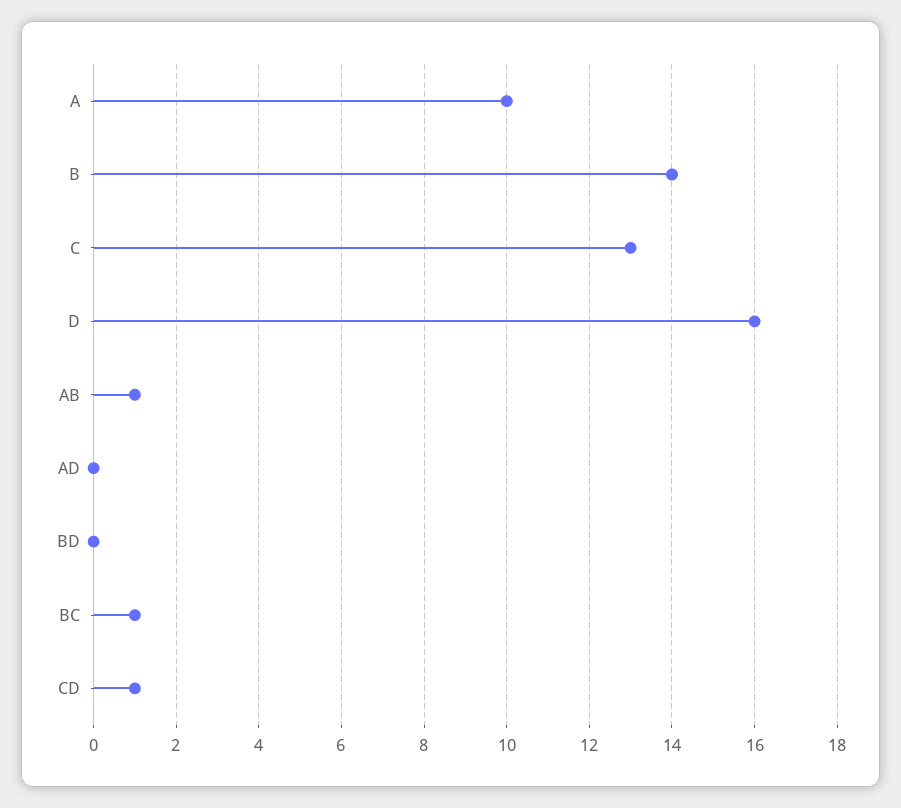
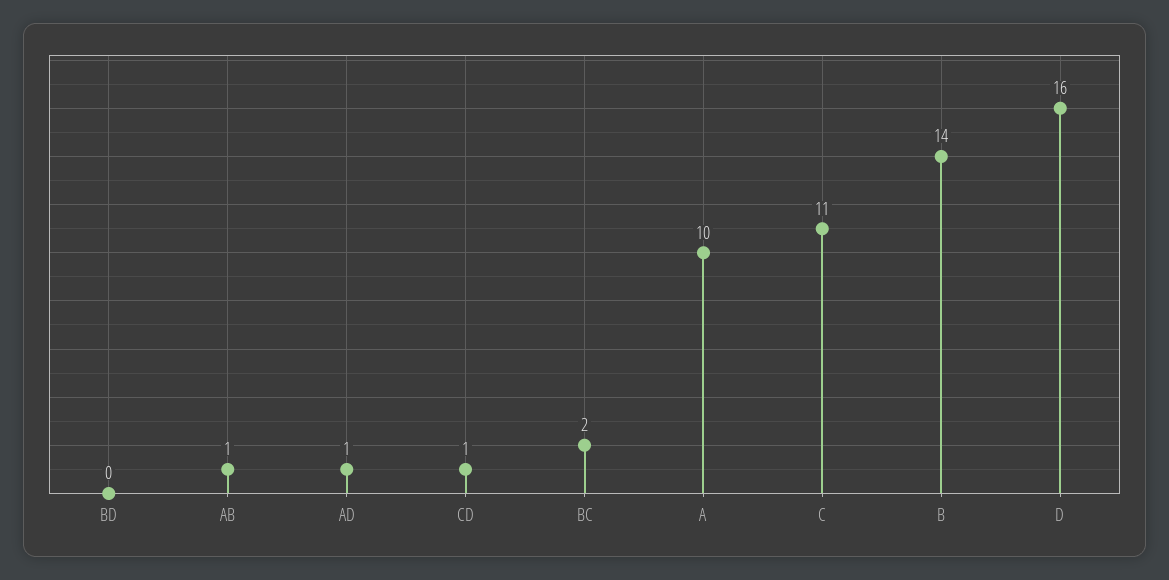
C: 13 -> 11
AD: 0 -> 1
BC: 1 -> 2

